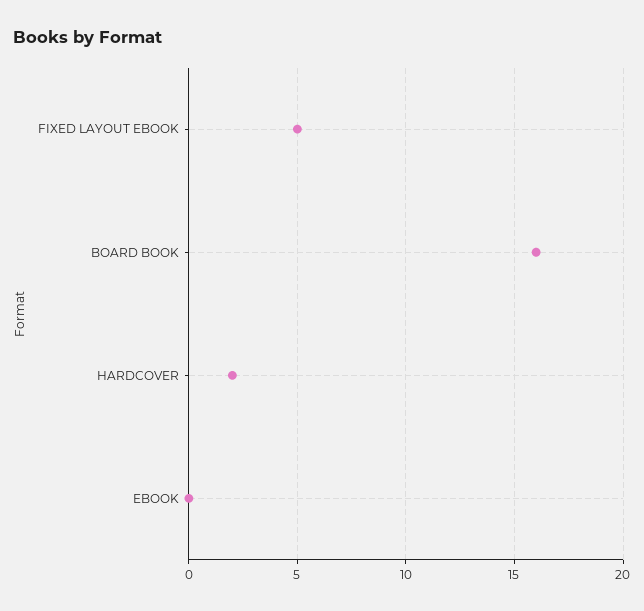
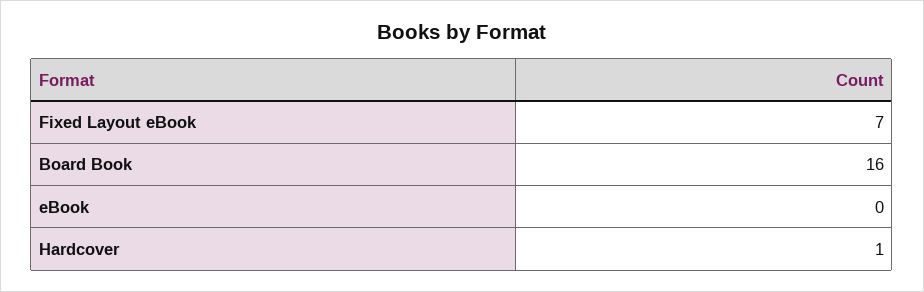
FIXED LAYOUT EBOOK: 5 -> 7
HARDCOVER: 2 -> 1

